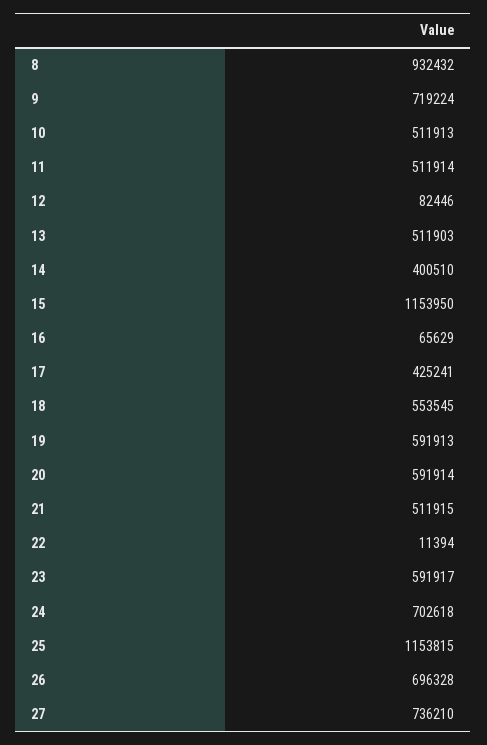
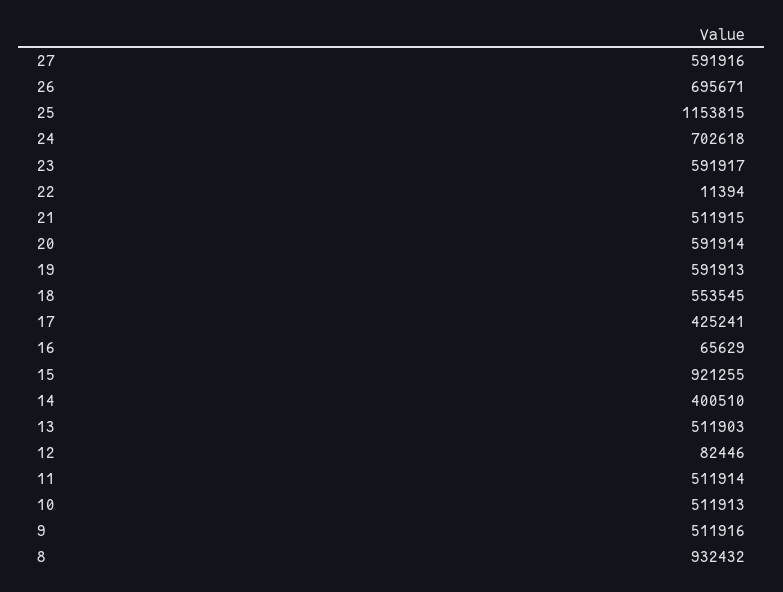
9: 719224 -> 511916
15: 1153950 -> 921255
26: 696328 -> 695671
27: 736210 -> 591916

